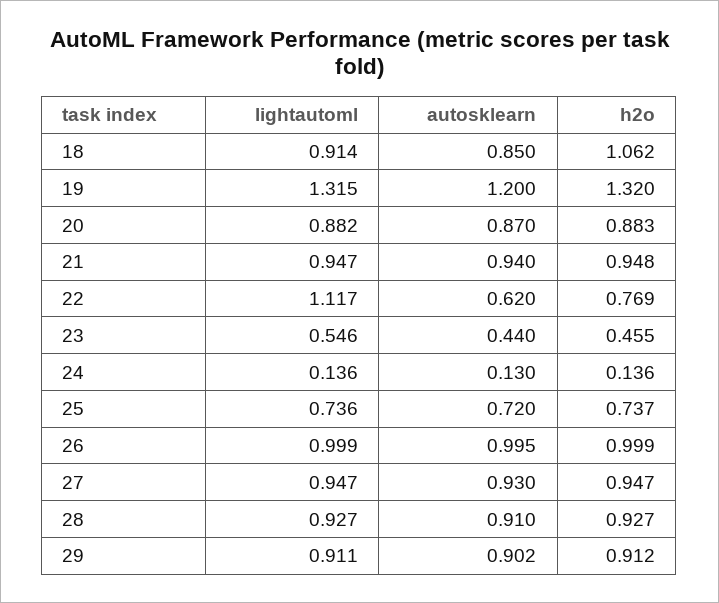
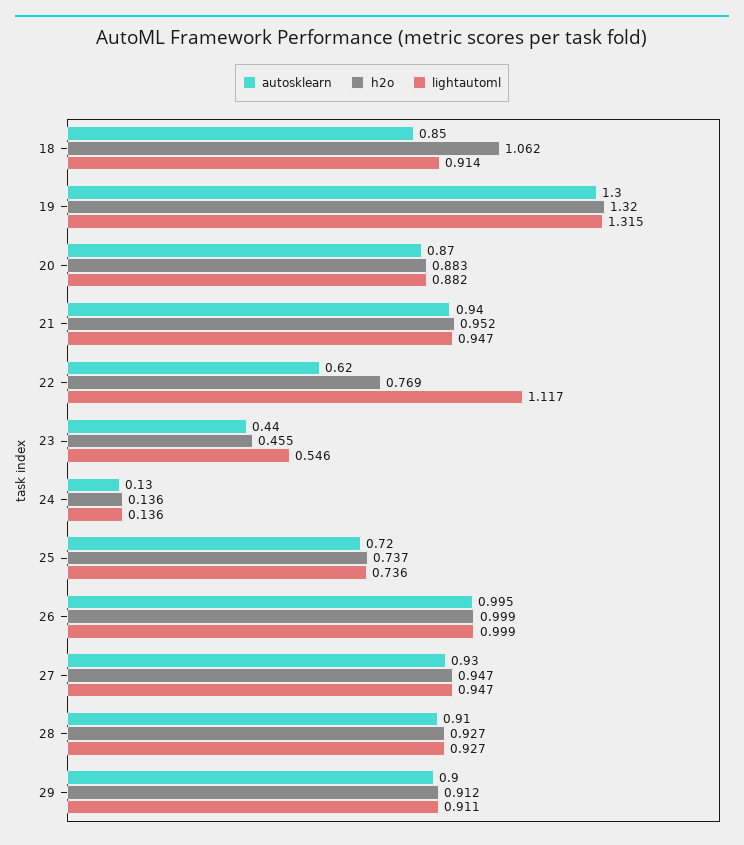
autosklearn, 19: 1.2 -> 1.3
h2o, 21: 0.948 -> 0.952
autosklearn, 29: 0.902 -> 0.9

